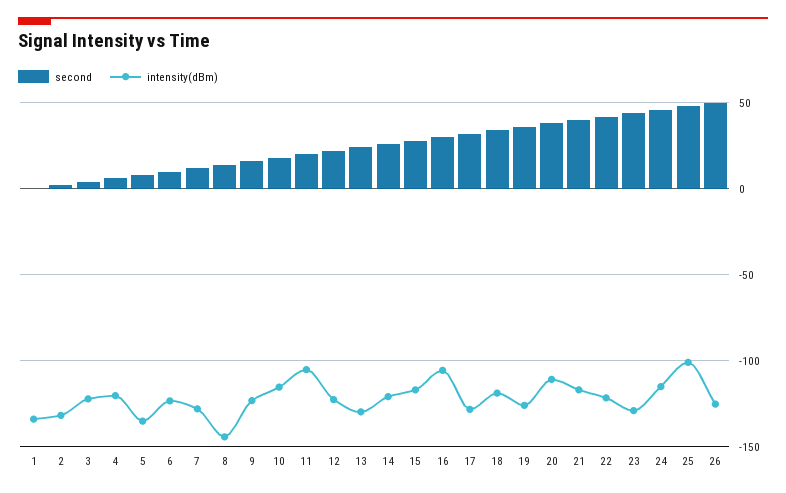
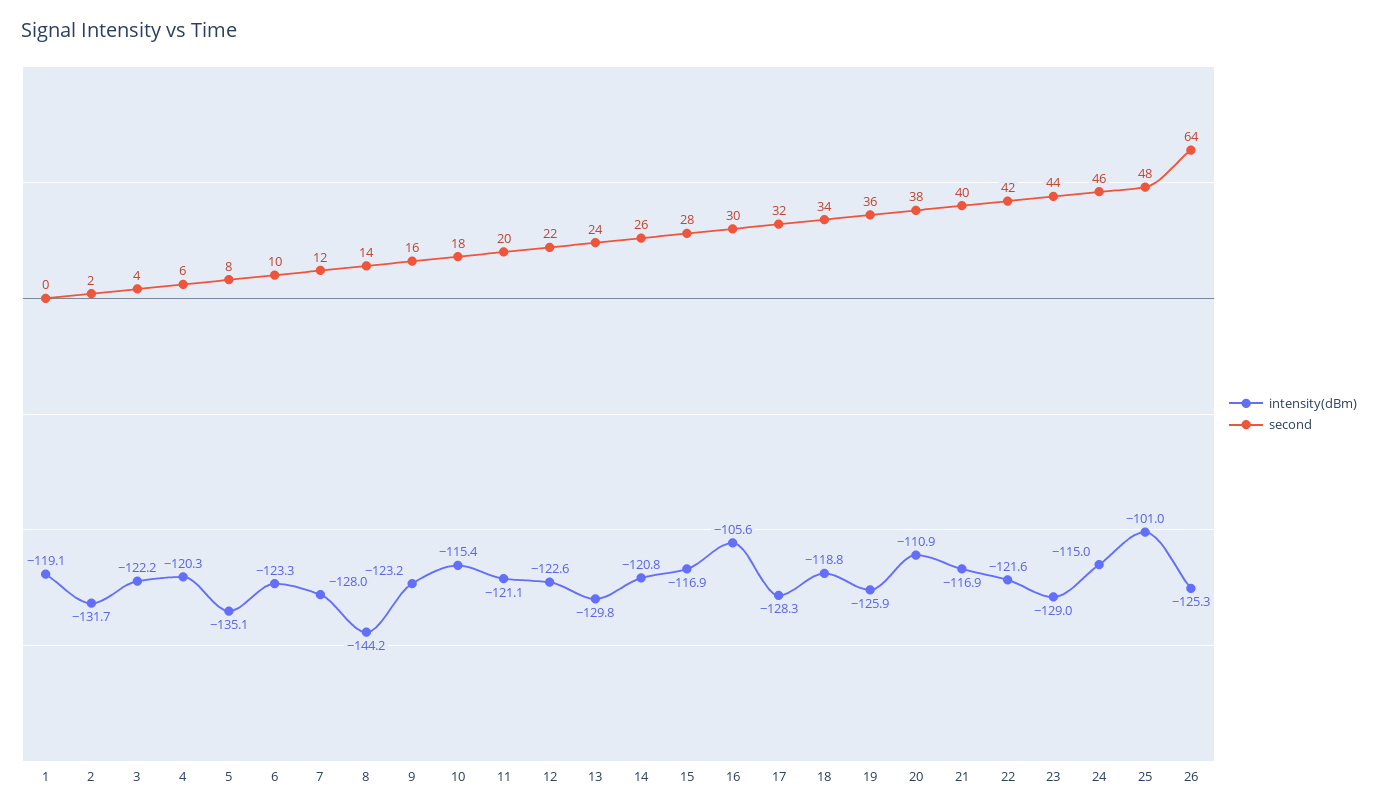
intensity(dBm), 1: -135 -> -119.1
intensity(dBm), 11: -105 -> -121.1
second, 26: 50 -> 64

